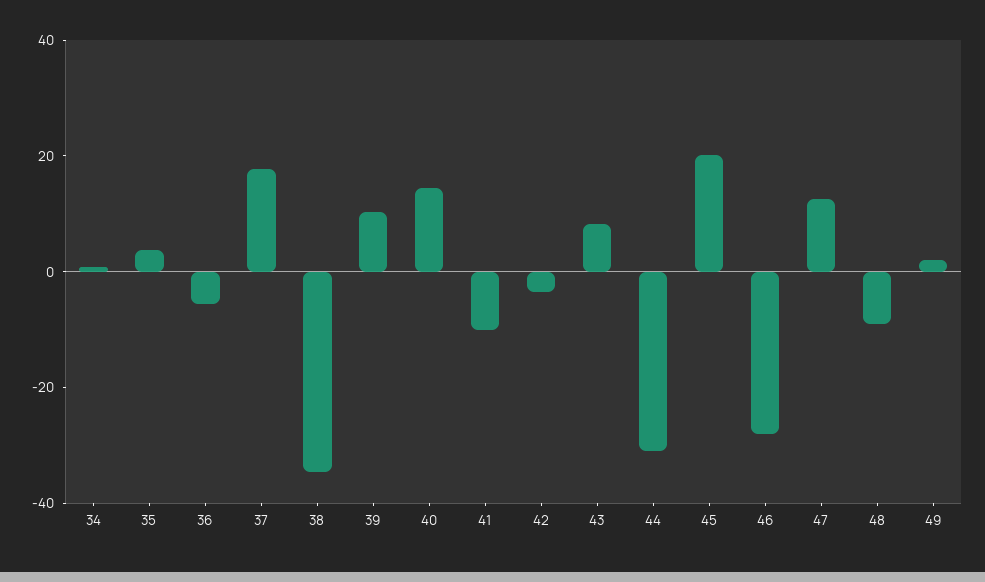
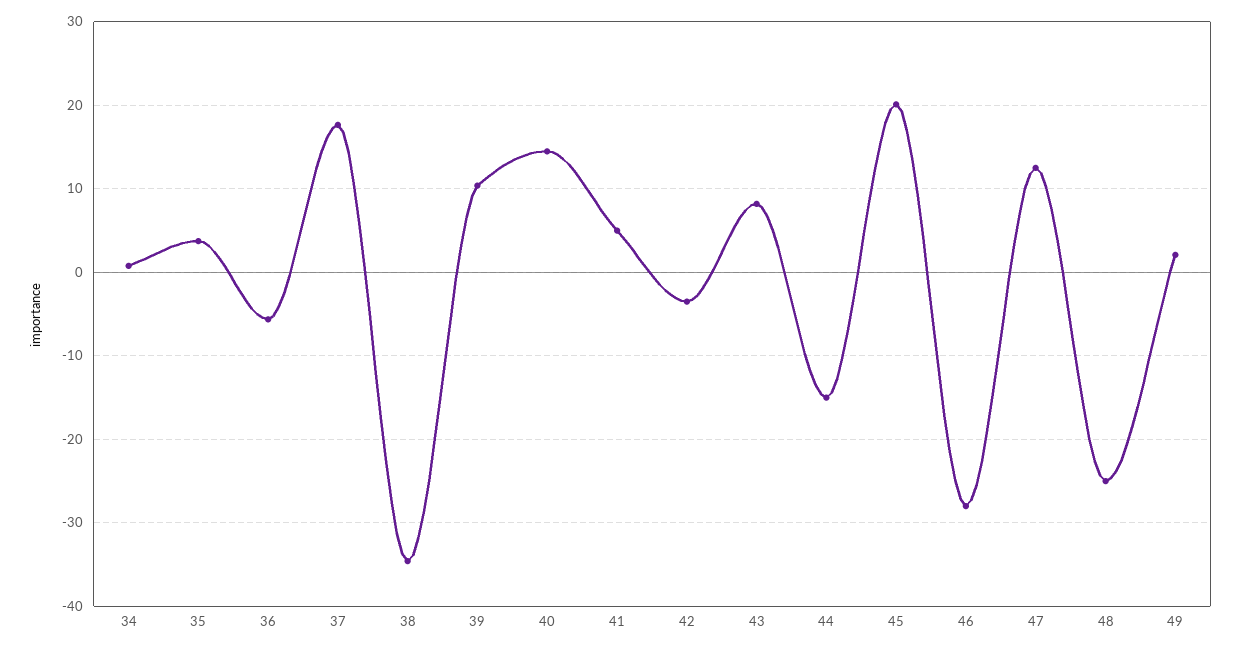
41: -10 -> 5
44: -30 -> -15
48: -10 -> -25

